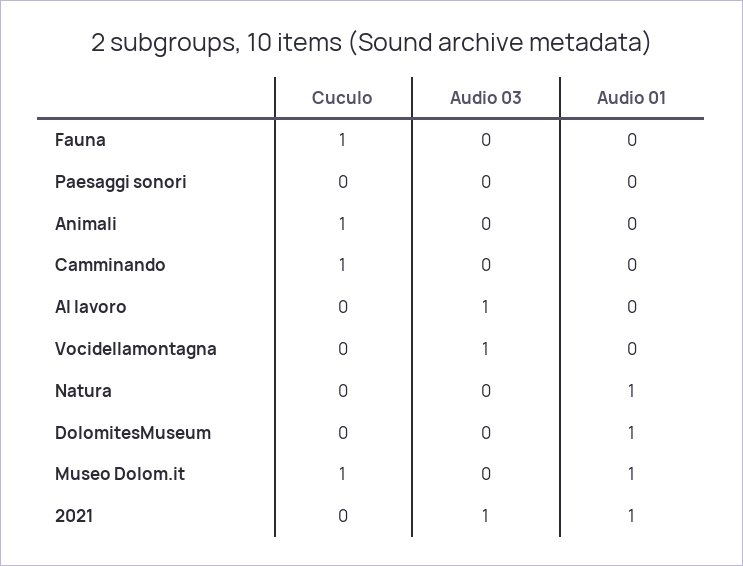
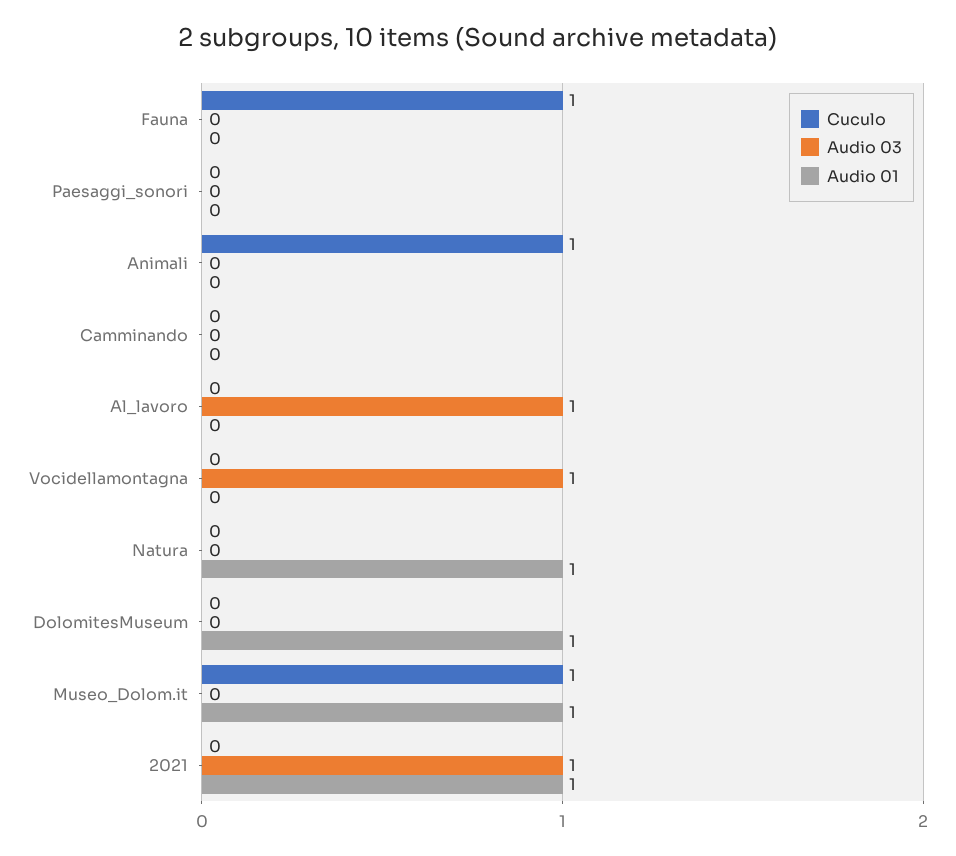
Cuculo, Camminando: 1 -> 0

